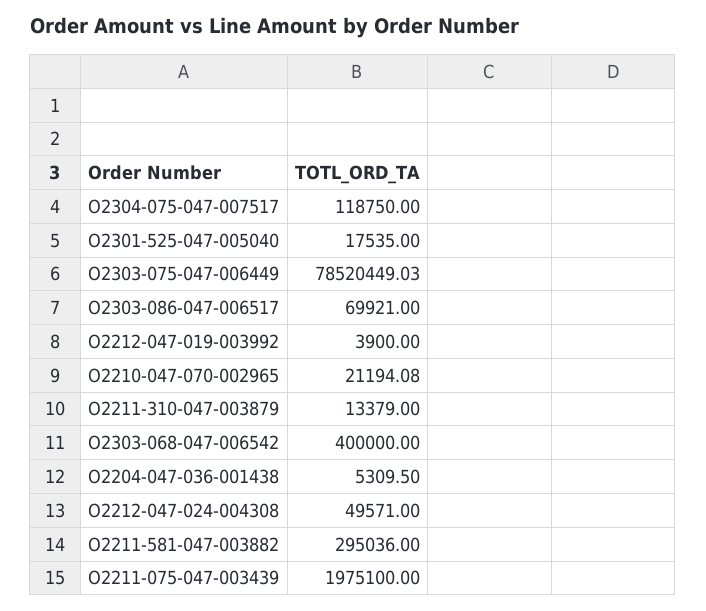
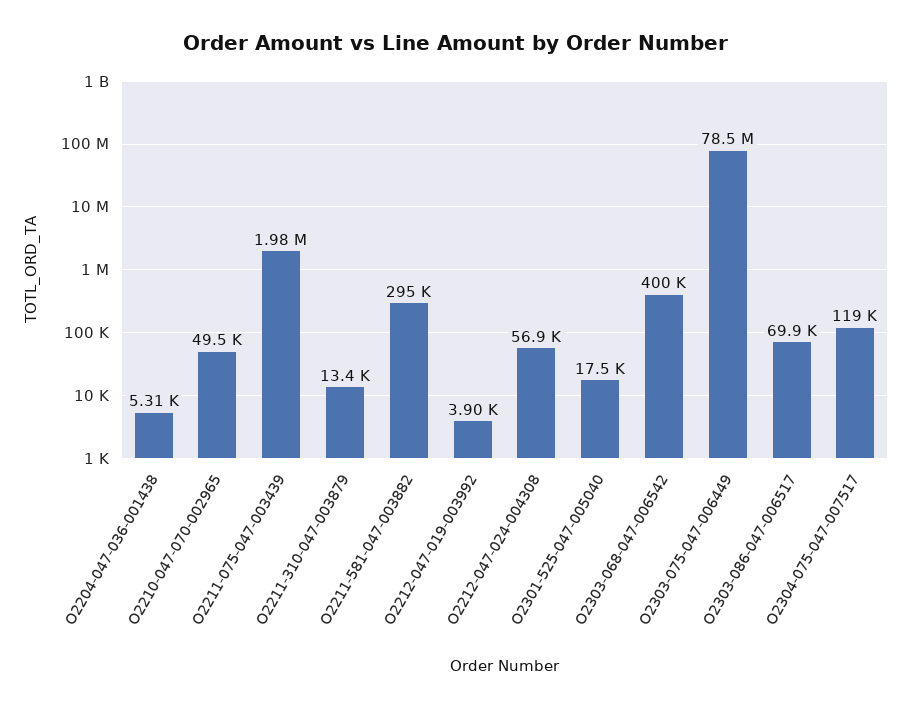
O2210-047-070-002965: 21194.08 -> 49500
O2212-047-024-004308: 49571 -> 56900

